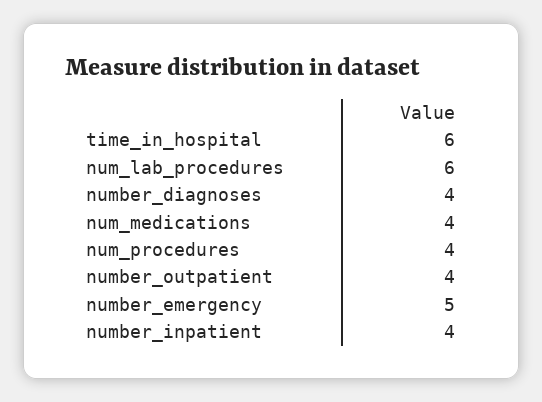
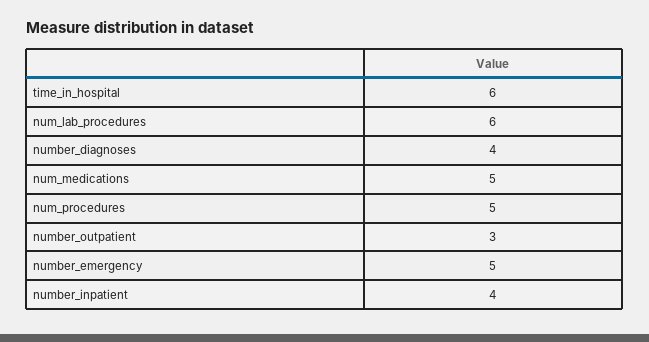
num_medications: 4 -> 5
num_procedures: 4 -> 5
number_outpatient: 4 -> 3

